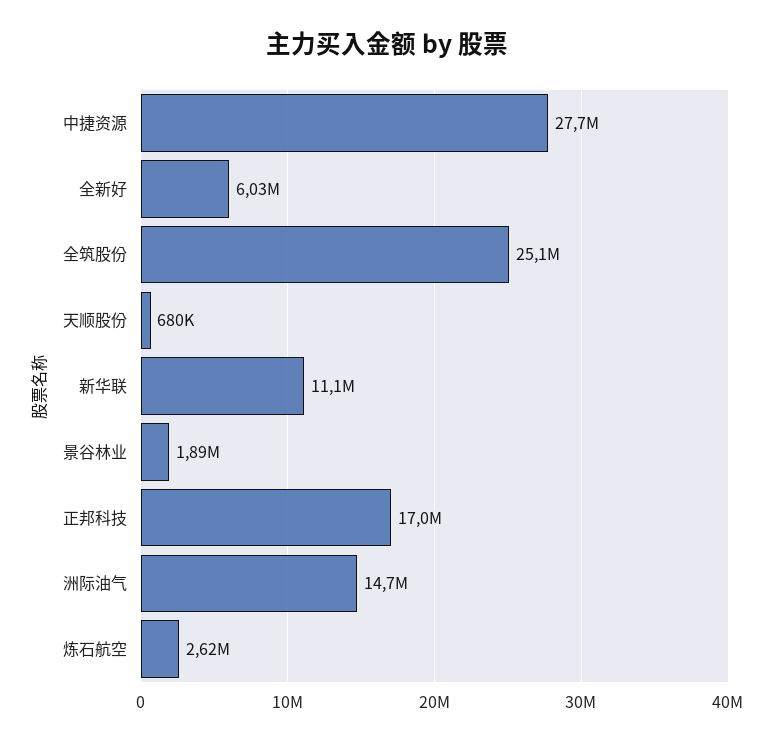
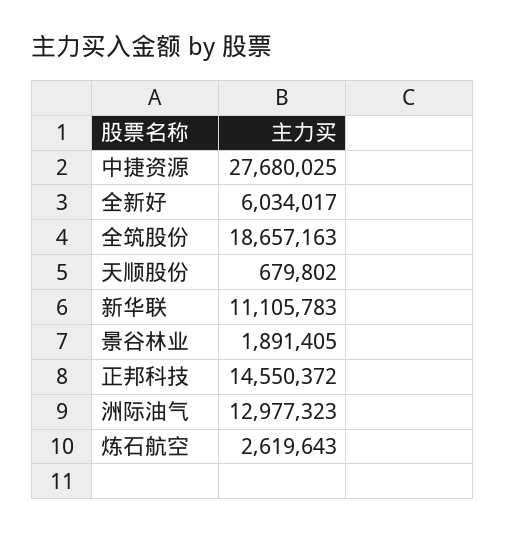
全筑股份: 25100000 -> 18657163
正邦科技: 17000000 -> 14550372
洲际油气: 14700000 -> 12977323

